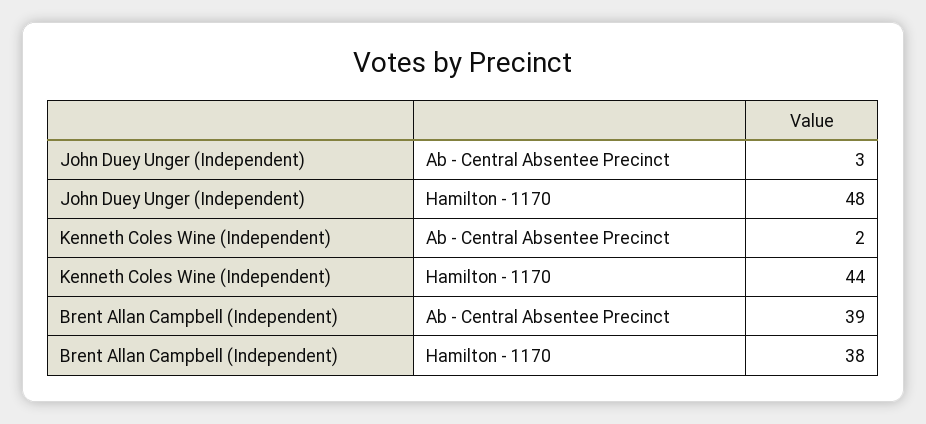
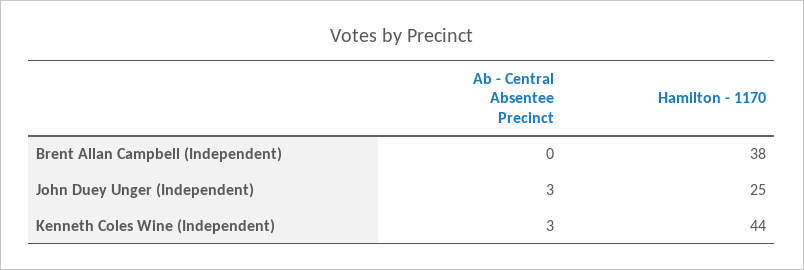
John Duey Unger (Independent), Hamilton - 1170: 48 -> 25
Kenneth Coles Wine (Independent), Ab - Central Absentee Precinct: 2 -> 3
Brent Allan Campbell (Independent), Ab - Central Absentee Precinct: 39 -> 0

